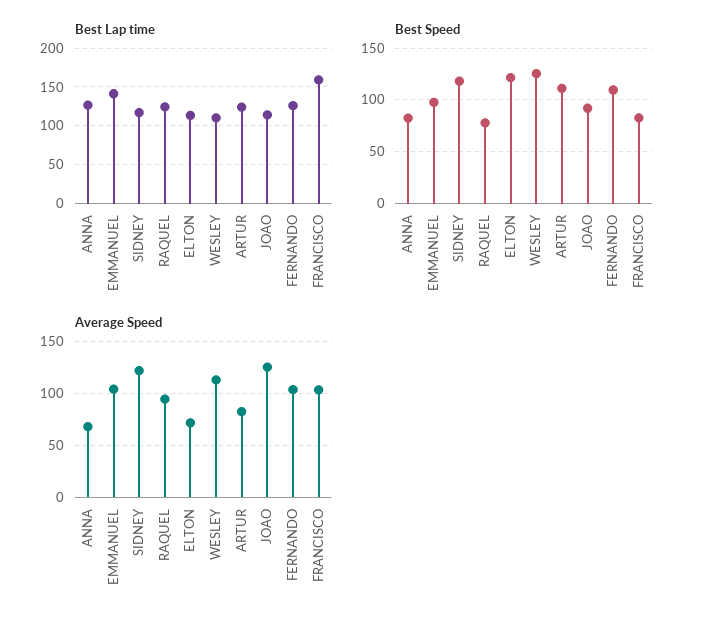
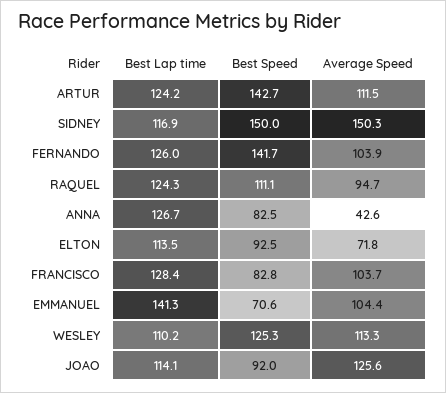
Best Lap time, FRANCISCO: 160 -> 128.4
Best Speed, EMMANUEL: 100 -> 70.6
Best Speed, SIDNEY: 120 -> 150
Best Speed, RAQUEL: 80 -> 111.1
Best Speed, ELTON: 120 -> 92.5
Best Speed, ARTUR: 110 -> 142.7
Best Speed, FERNANDO: 110 -> 141.7
Average Speed, ANNA: 70 -> 42.6
Average Speed, SIDNEY: 120 -> 150.3
Average Speed, ARTUR: 80 -> 111.5

